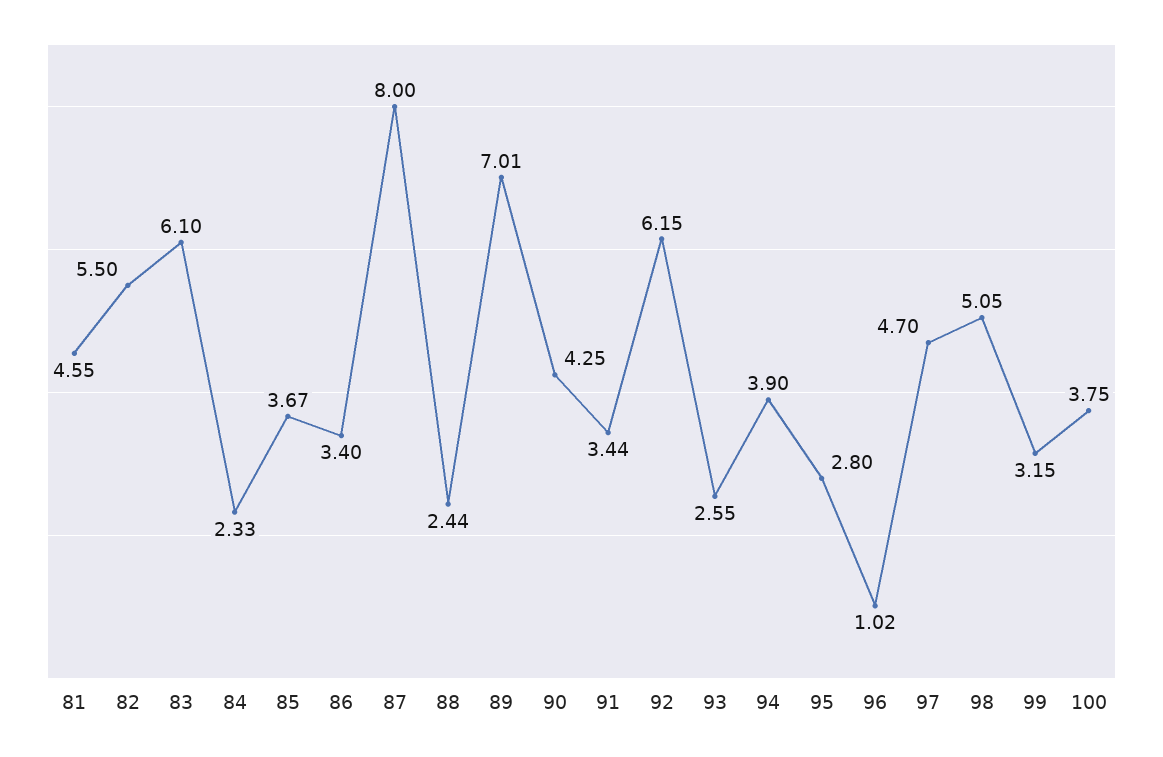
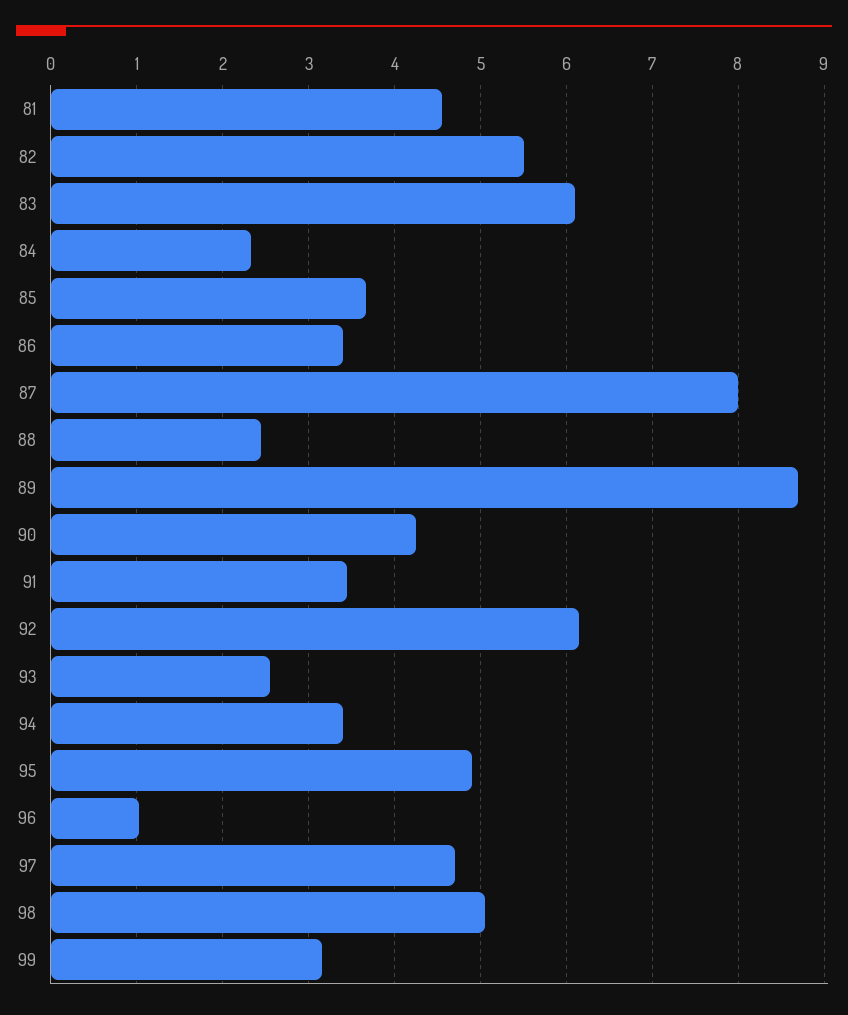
89: 7.01 -> 8.7
94: 3.9 -> 3.4
95: 2.8 -> 4.9
100: 3.75 -> none

